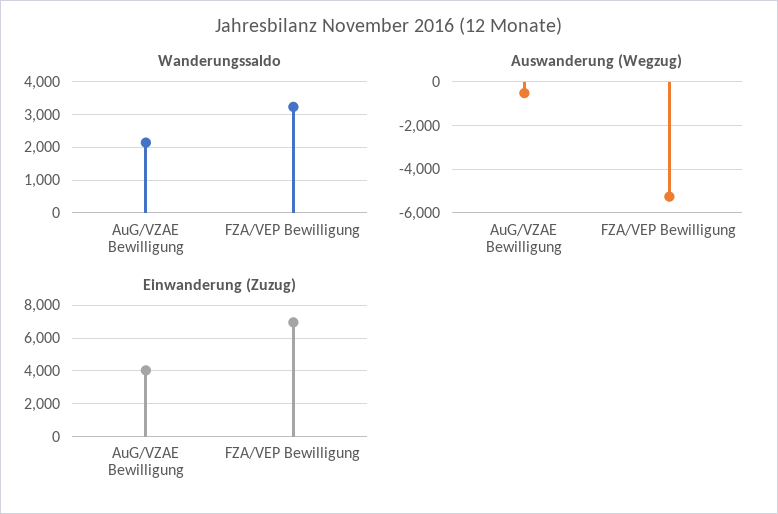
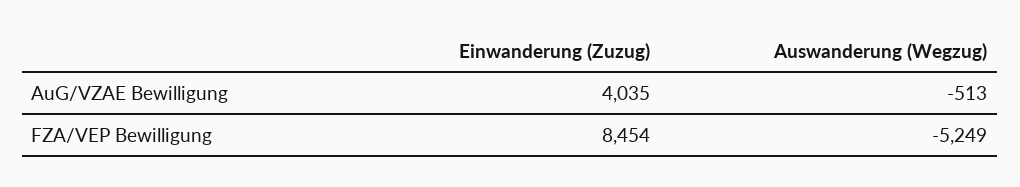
Wanderungssaldo, AuG/VZAE Bewilligung: 2200 -> none
Wanderungssaldo, FZA/VEP Bewilligung: 3200 -> none
Einwanderung (Zuzug), FZA/VEP Bewilligung: 7000 -> 8454

